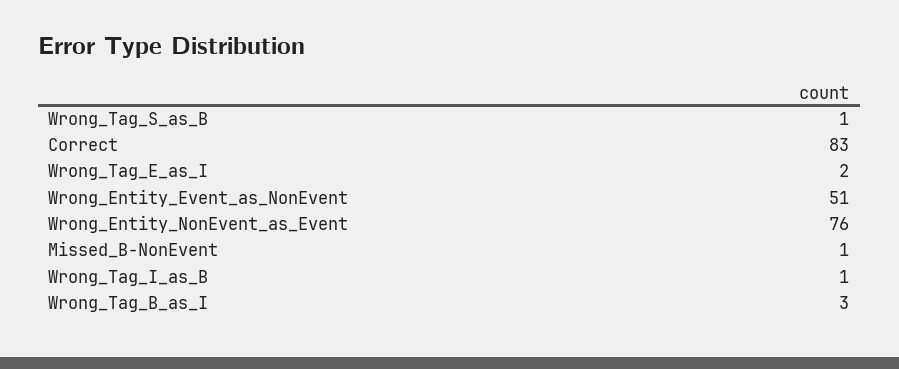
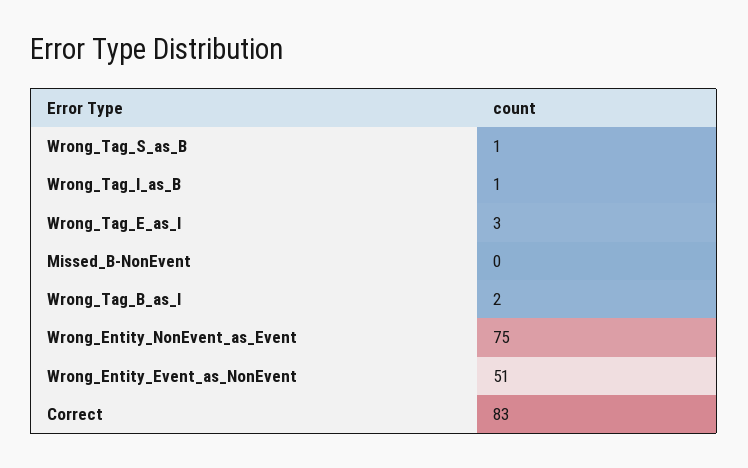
Wrong_Tag_E_as_I: 2 -> 3
Wrong_Entity_NonEvent_as_Event: 76 -> 75
Missed_B-NonEvent: 1 -> 0
Wrong_Tag_B_as_I: 3 -> 2

